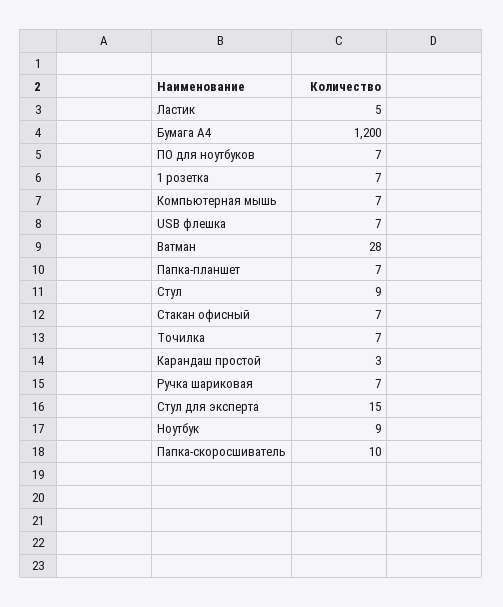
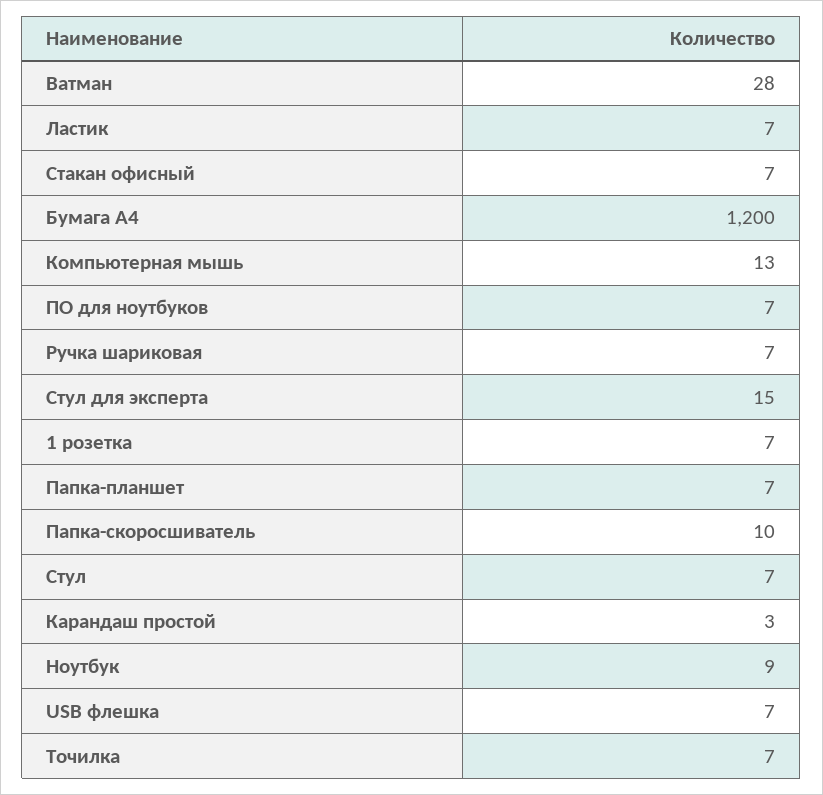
Ластик: 5 -> 7
Компьютерная мышь: 7 -> 13
Стул: 9 -> 7

